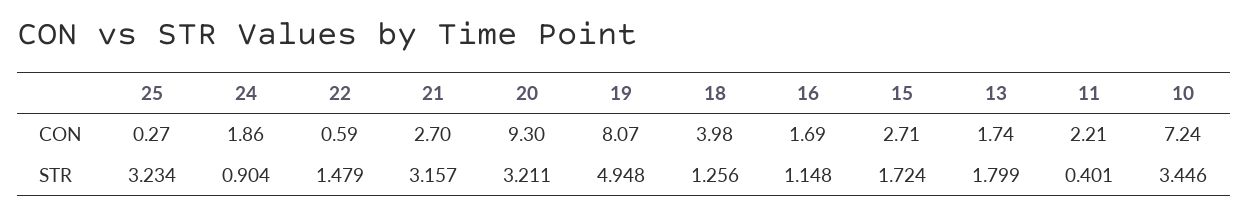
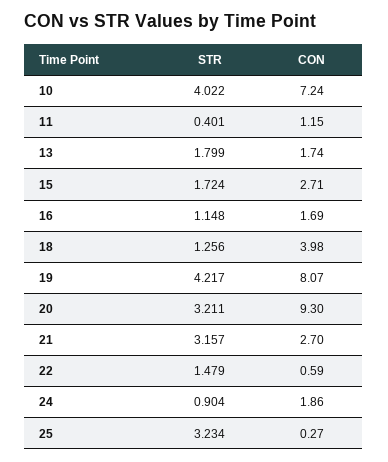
11, CON: 2.21 -> 1.15
19, STR: 4.948 -> 4.217
10, STR: 3.446 -> 4.022

